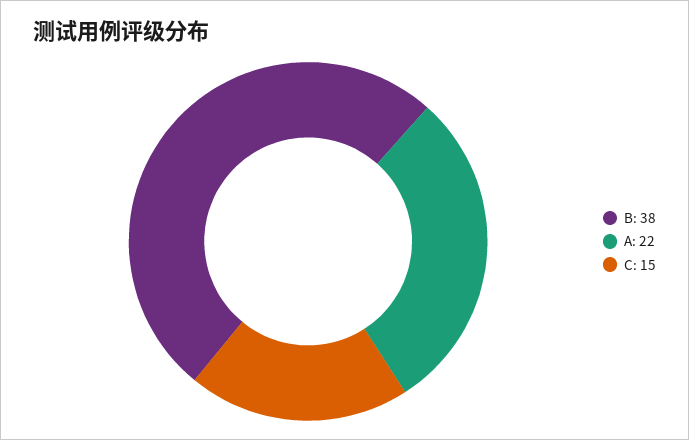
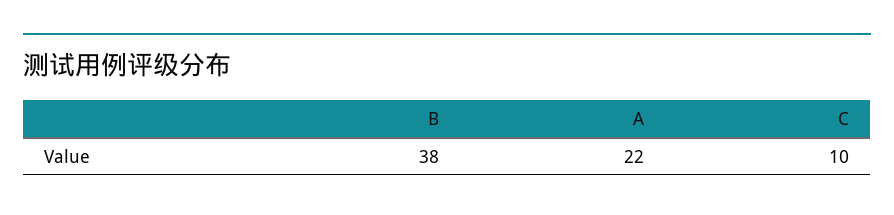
C: 15 -> 10

